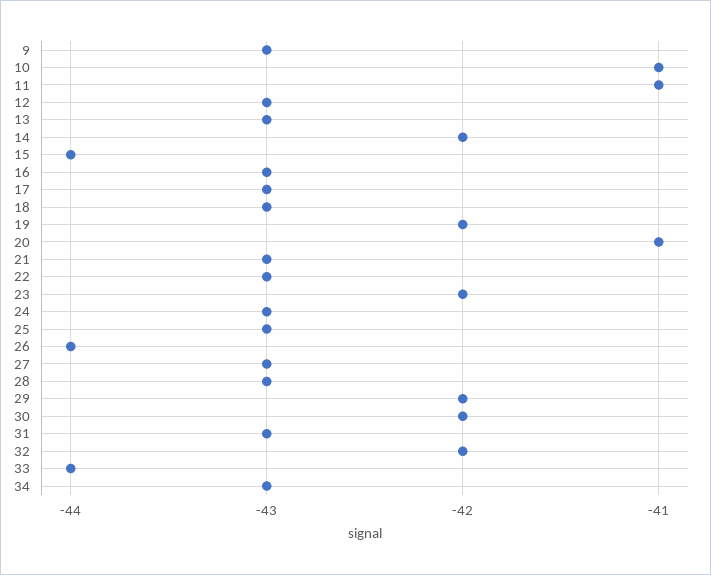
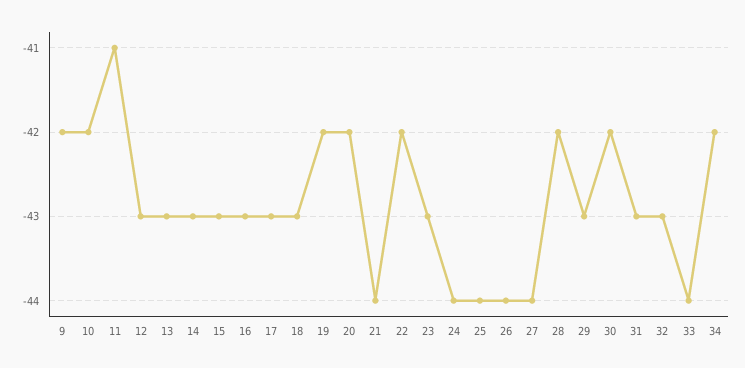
9: -43 -> -42
10: -41 -> -42
14: -42 -> -43
15: -44 -> -43
20: -41 -> -42
21: -43 -> -44
22: -43 -> -42
23: -42 -> -43
24: -43 -> -44
25: -43 -> -44
27: -43 -> -44
28: -43 -> -42
29: -42 -> -43
32: -42 -> -43
34: -43 -> -42

